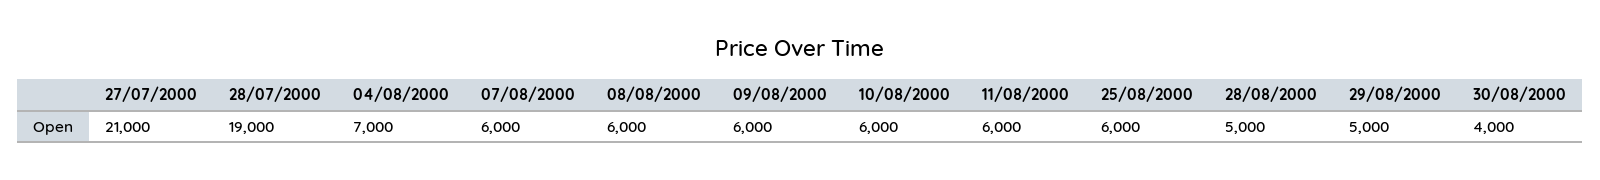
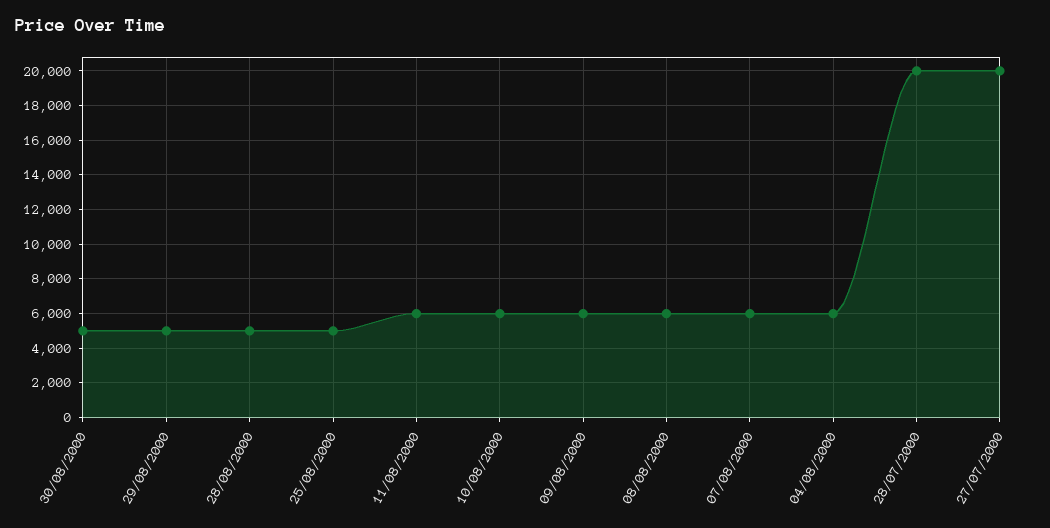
27/07/2000: 21000 -> 20000
28/07/2000: 19000 -> 20000
04/08/2000: 7000 -> 6000
25/08/2000: 6000 -> 5000
30/08/2000: 4000 -> 5000

